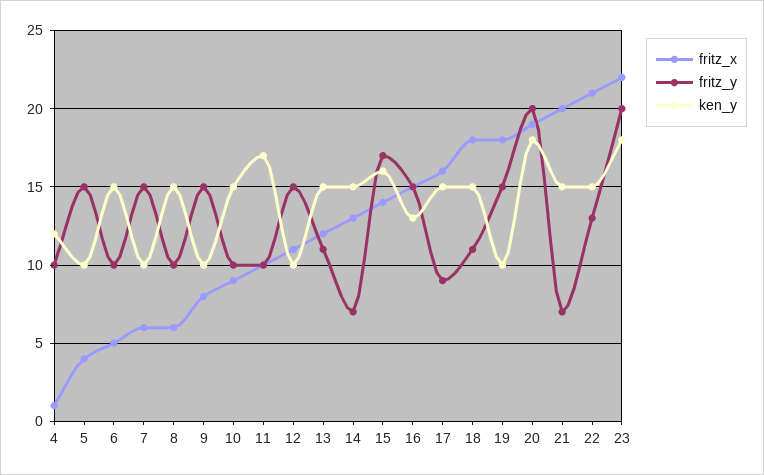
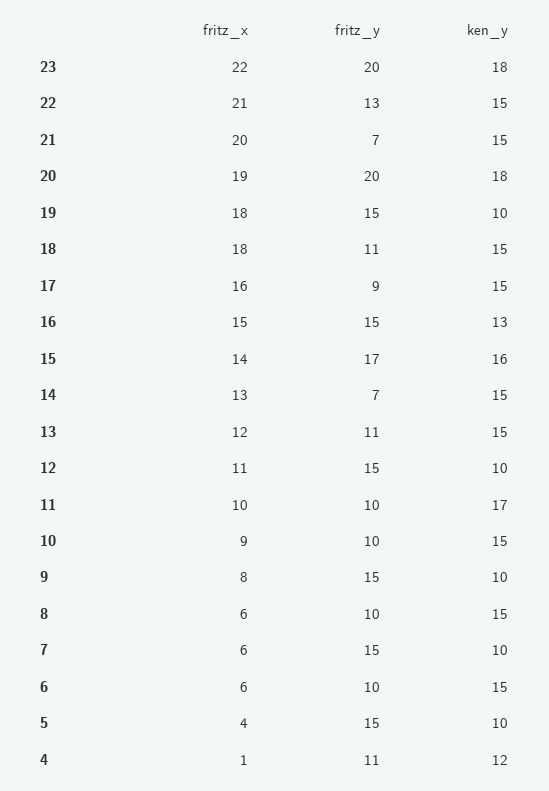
fritz_y, 4: 10 -> 11
fritz_x, 6: 5 -> 6

